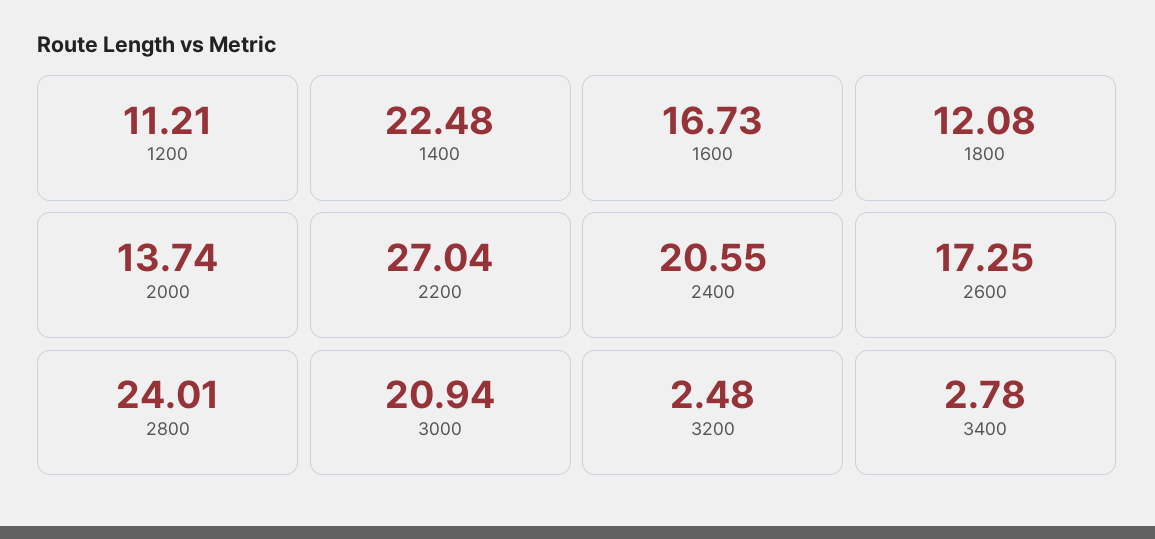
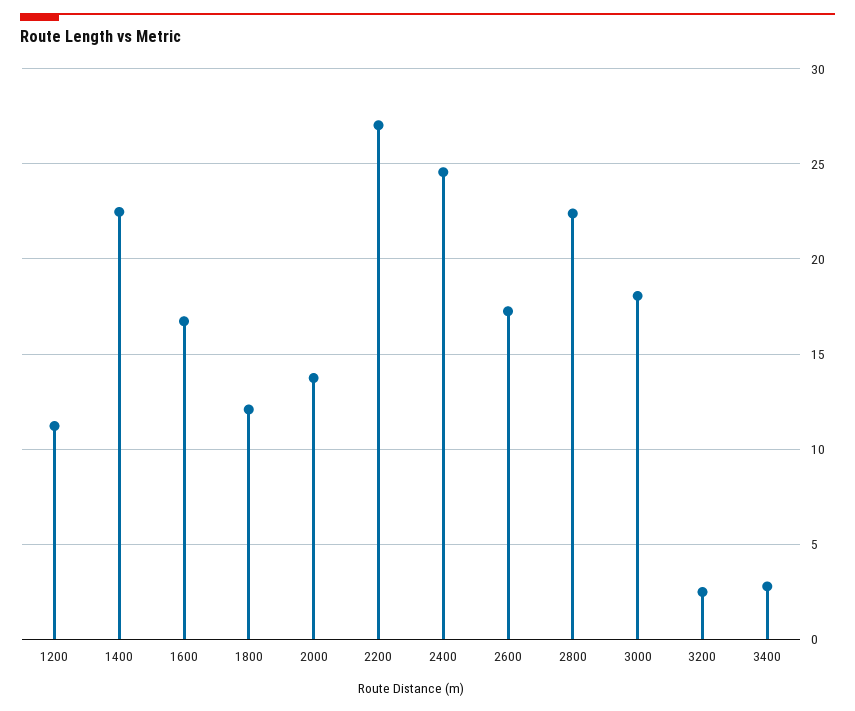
2400: 20.55 -> 24.5
2800: 24.01 -> 22.5
3000: 20.94 -> 18

